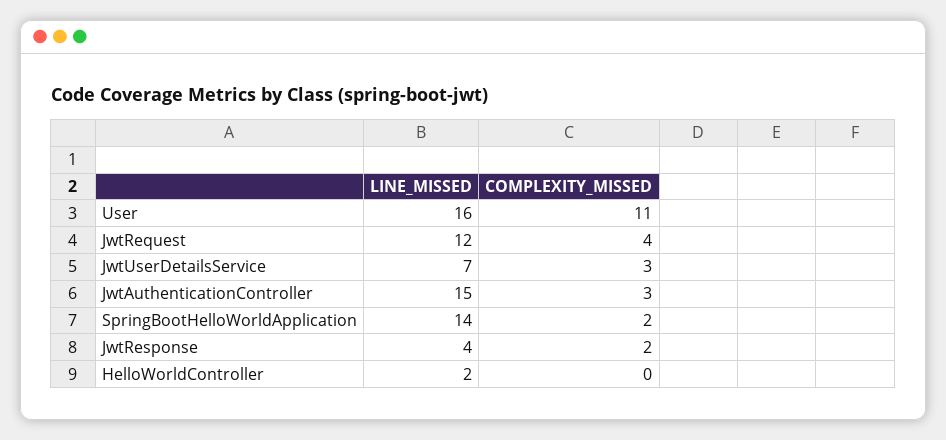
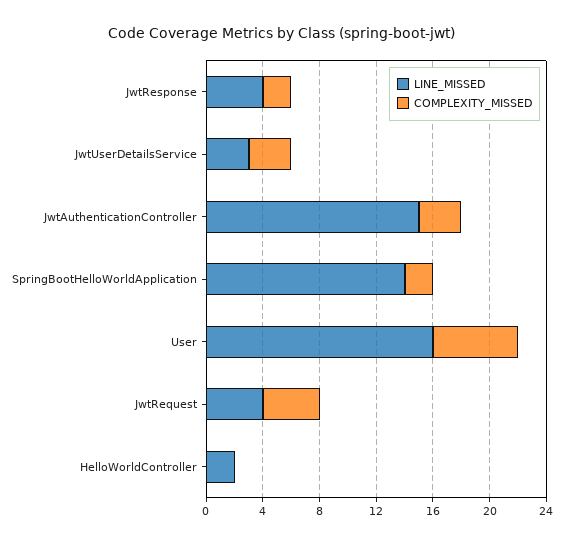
COMPLEXITY_MISSED, User: 11 -> 6
LINE_MISSED, JwtRequest: 12 -> 4
LINE_MISSED, JwtUserDetailsService: 7 -> 3

